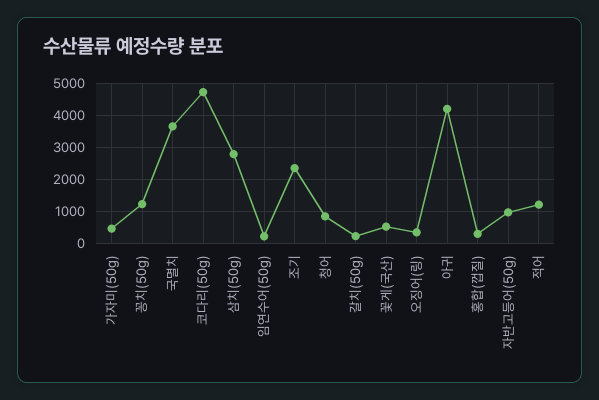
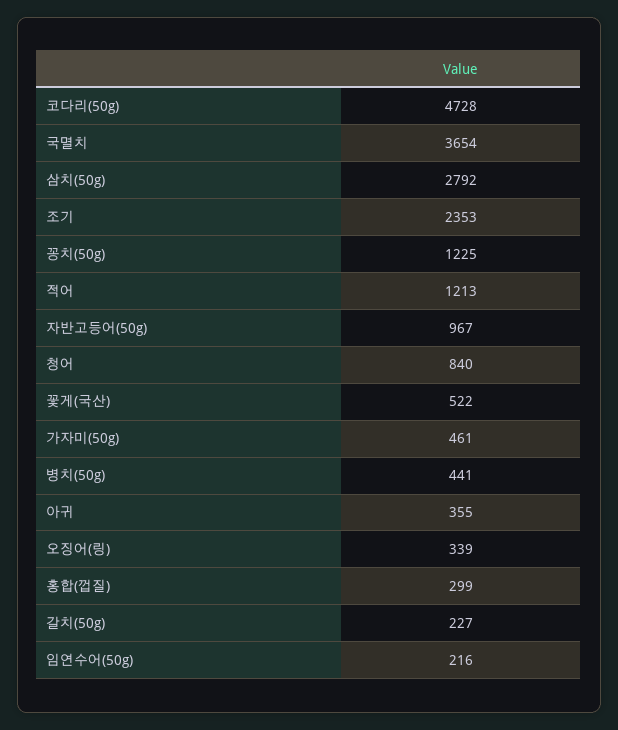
아귀: 4200 -> 355
병치(50g): none -> 441

